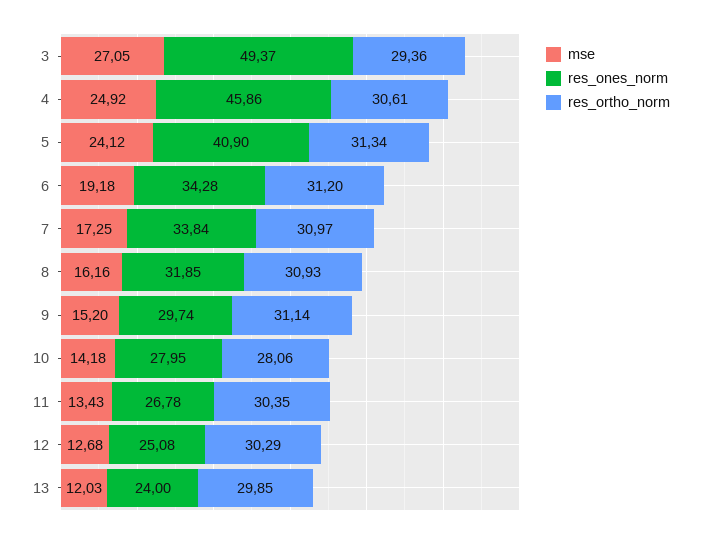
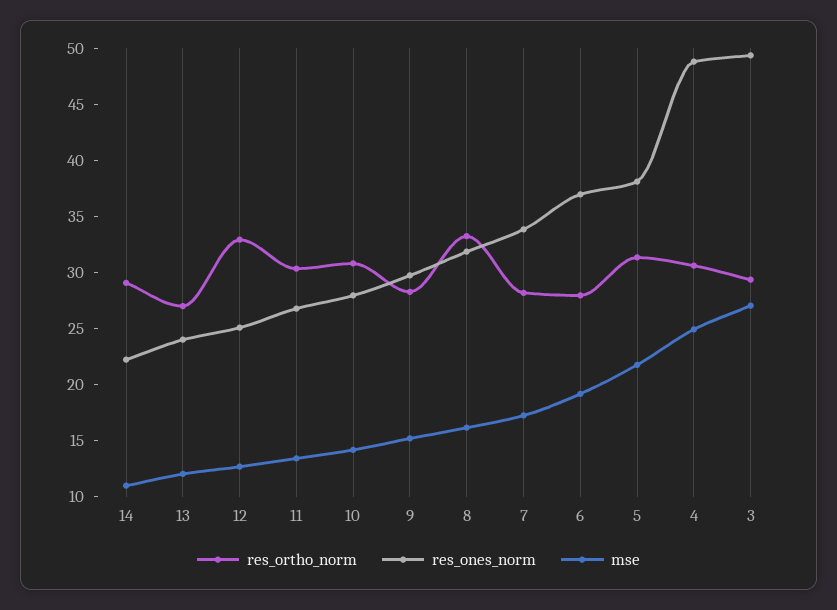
res_ones_norm, 4: 45.86 -> 49
mse, 5: 24.12 -> 22
res_ones_norm, 5: 40.9 -> 38
res_ones_norm, 6: 34.28 -> 37
res_ortho_norm, 6: 31.2 -> 28
res_ortho_norm, 7: 30.97 -> 28
res_ortho_norm, 8: 30.93 -> 33
res_ortho_norm, 9: 31.14 -> 28
res_ortho_norm, 10: 28.06 -> 31
res_ortho_norm, 12: 30.29 -> 33
res_ortho_norm, 13: 29.85 -> 27
res_ortho_norm, 14: none -> 29
res_ones_norm, 14: none -> 22
mse, 14: none -> 11

